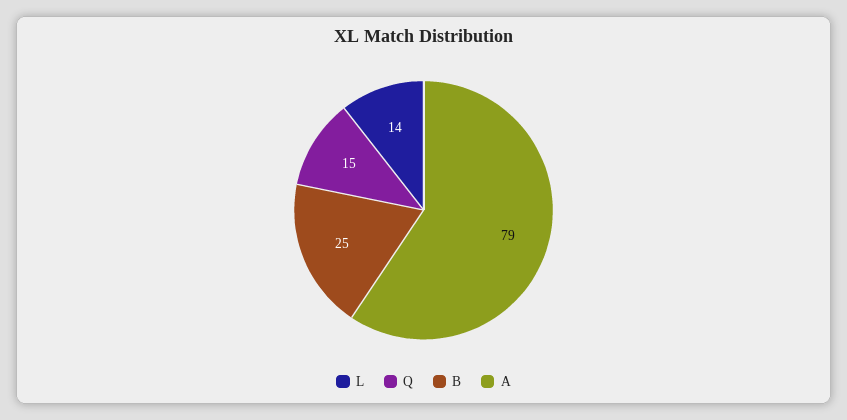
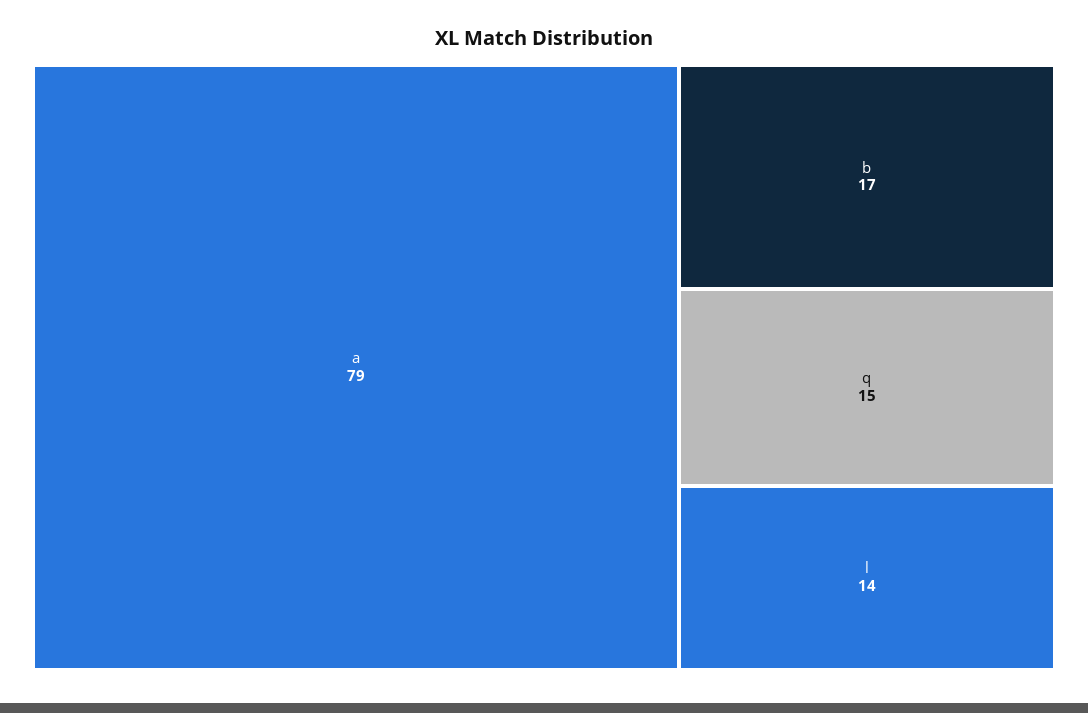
B: 25 -> 17

